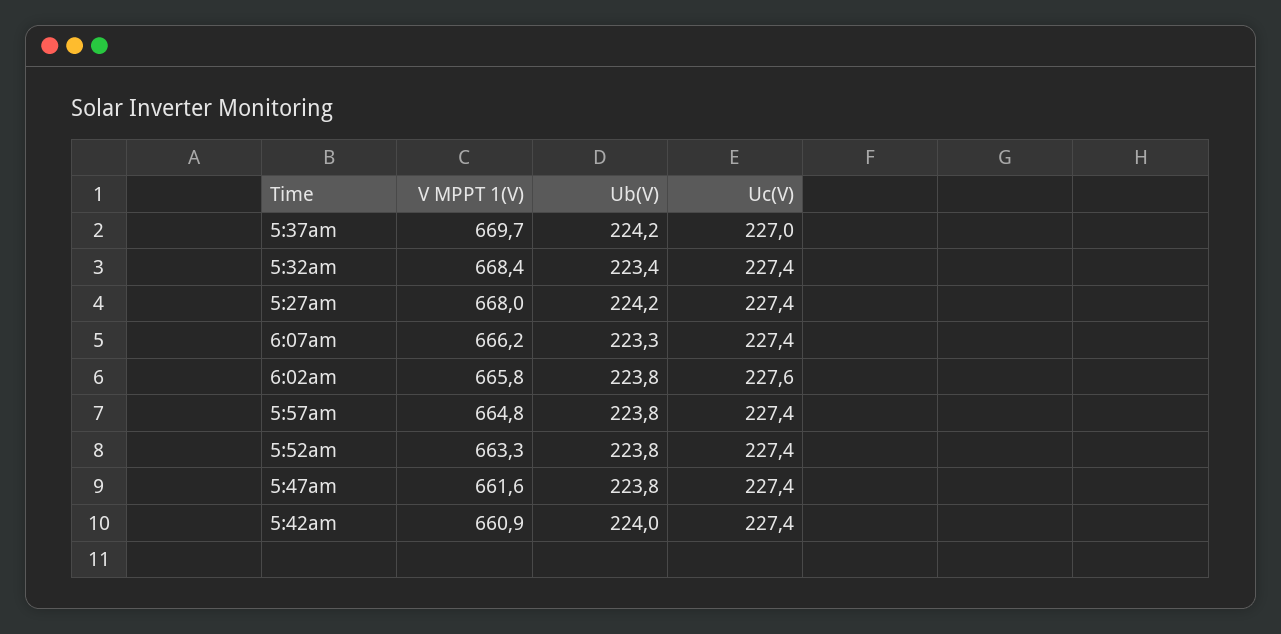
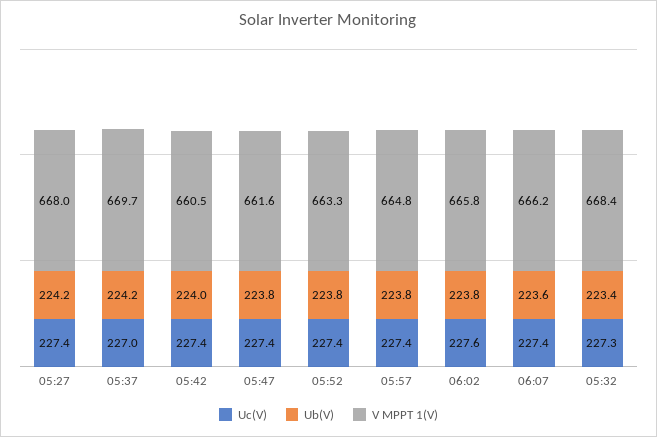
Uc(V), 5:32am: 227.4 -> 227.3
Ub(V), 6:07am: 223.3 -> 223.6
V MPPT 1(V), 5:42am: 660.9 -> 660.5

